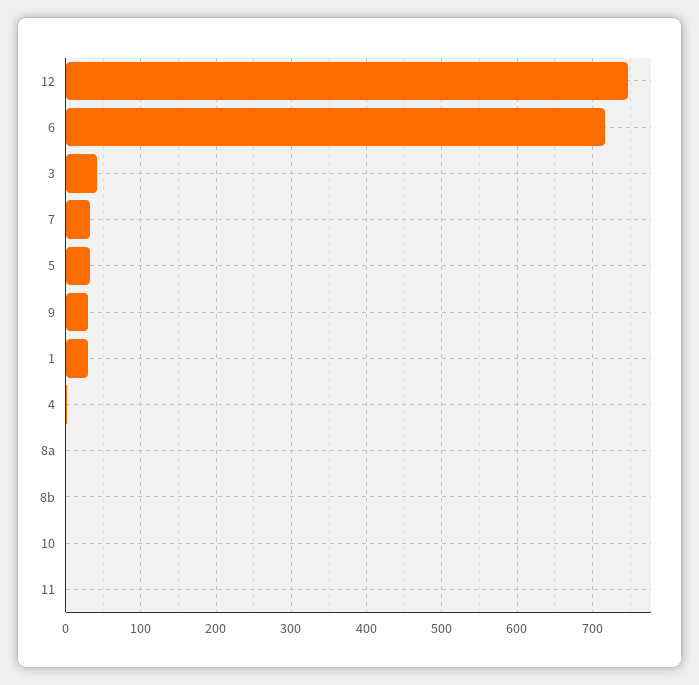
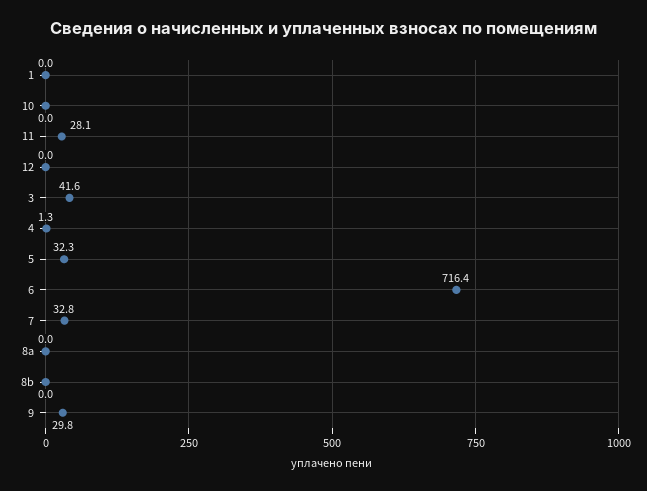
12: 750 -> 0
1: 30 -> 0
11: 0 -> 28.1

